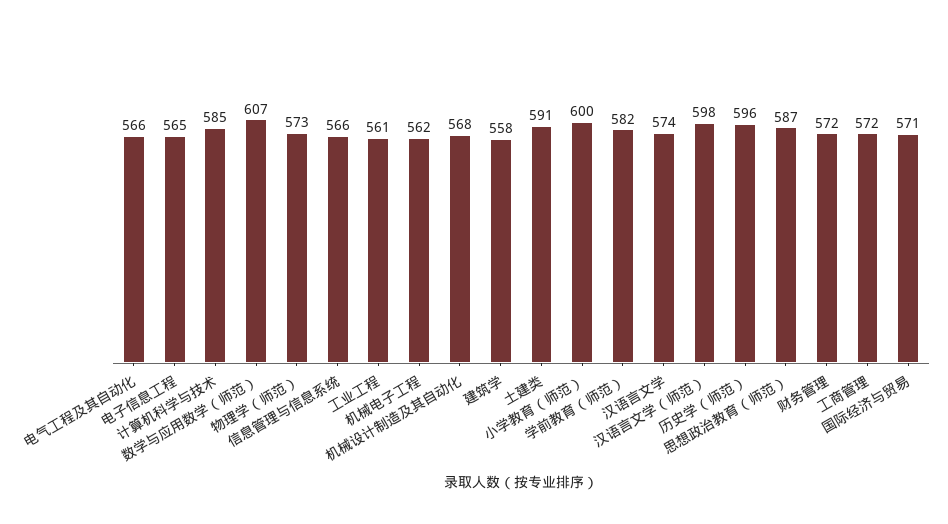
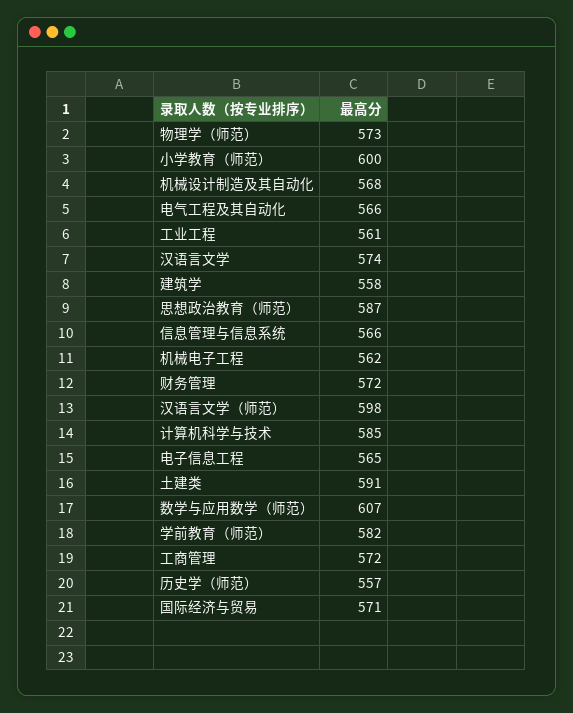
历史学（师范）: 596 -> 557

